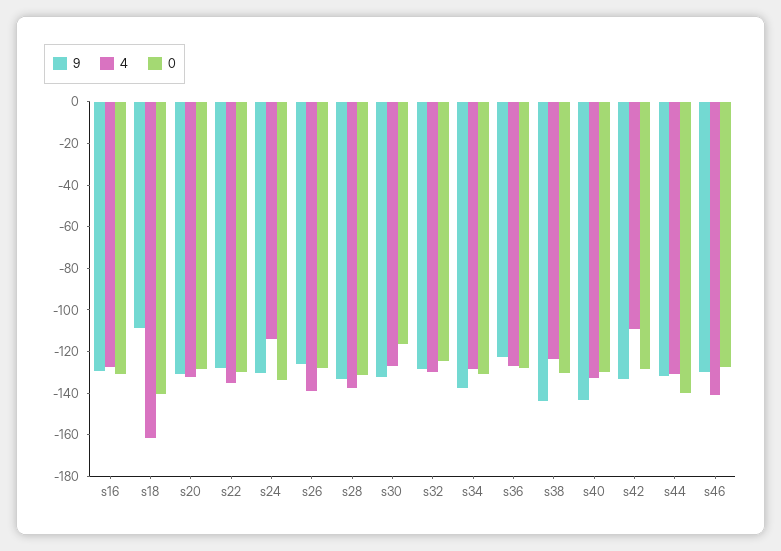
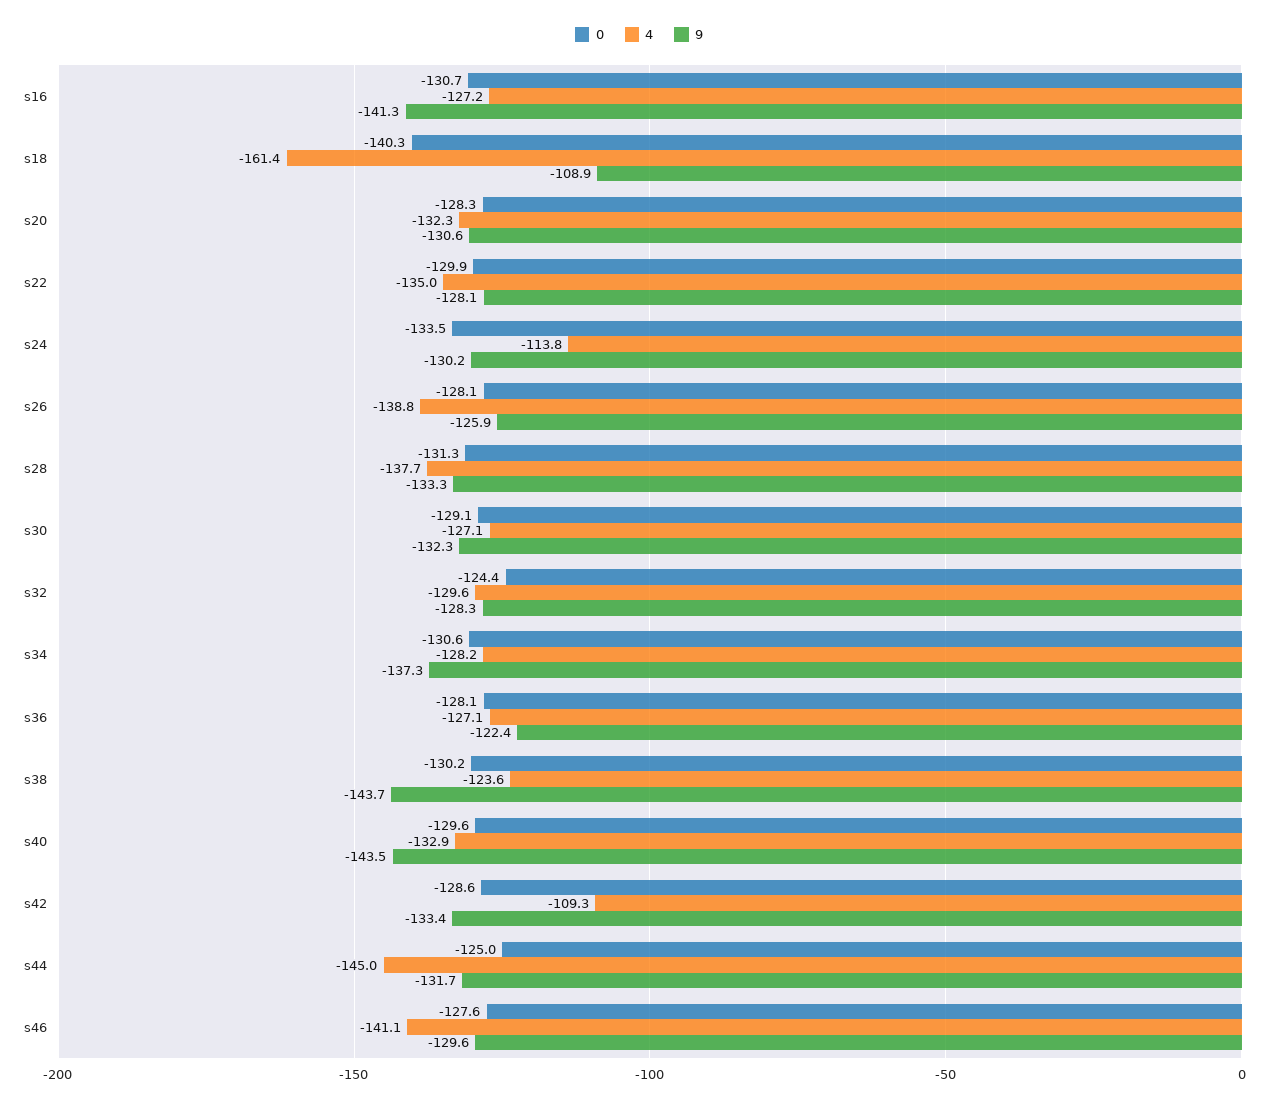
9, s16: -130 -> -141.3
0, s30: -115 -> -129.1
4, s44: -130 -> -145
0, s44: -140 -> -125

